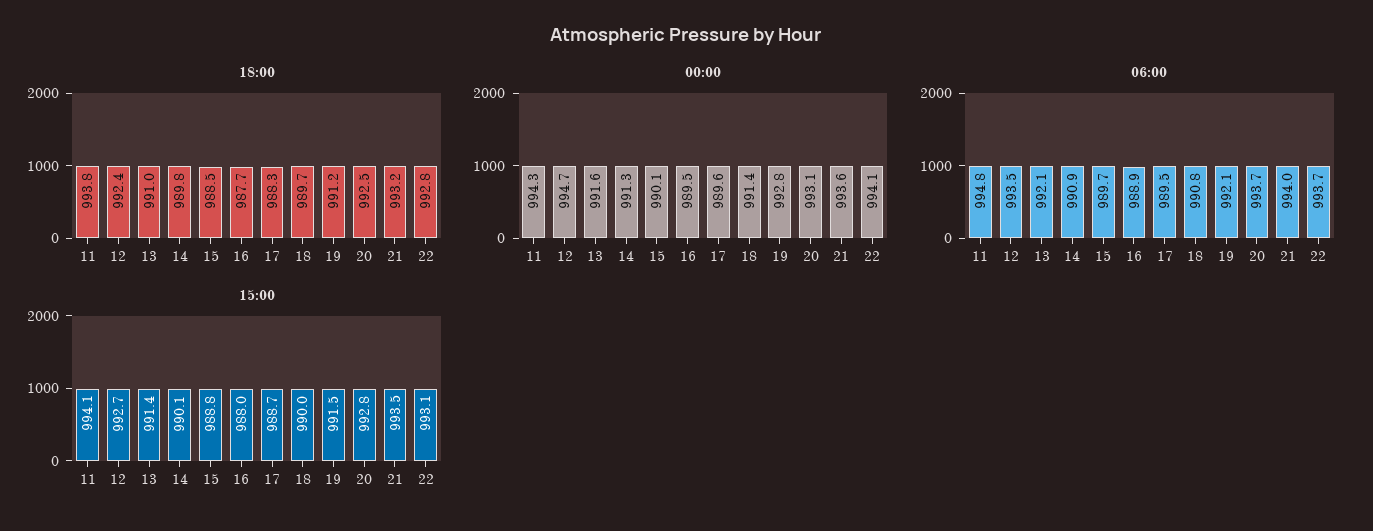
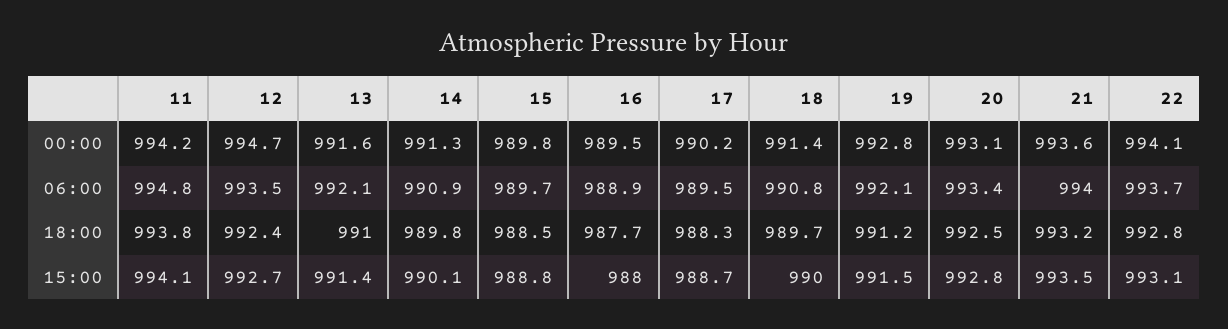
00:00, 11: 994.3 -> 994.2
00:00, 15: 990.1 -> 989.8
00:00, 17: 989.6 -> 990.2
06:00, 20: 993.7 -> 993.4

